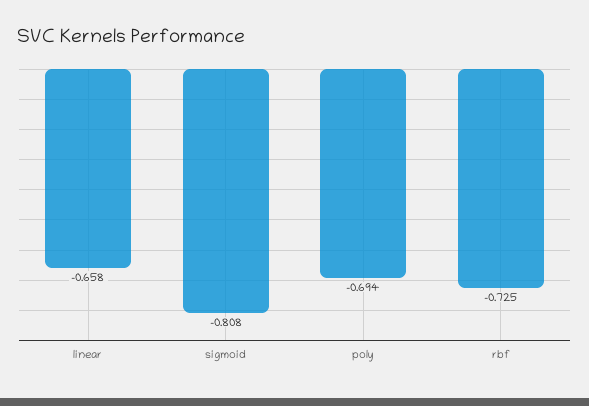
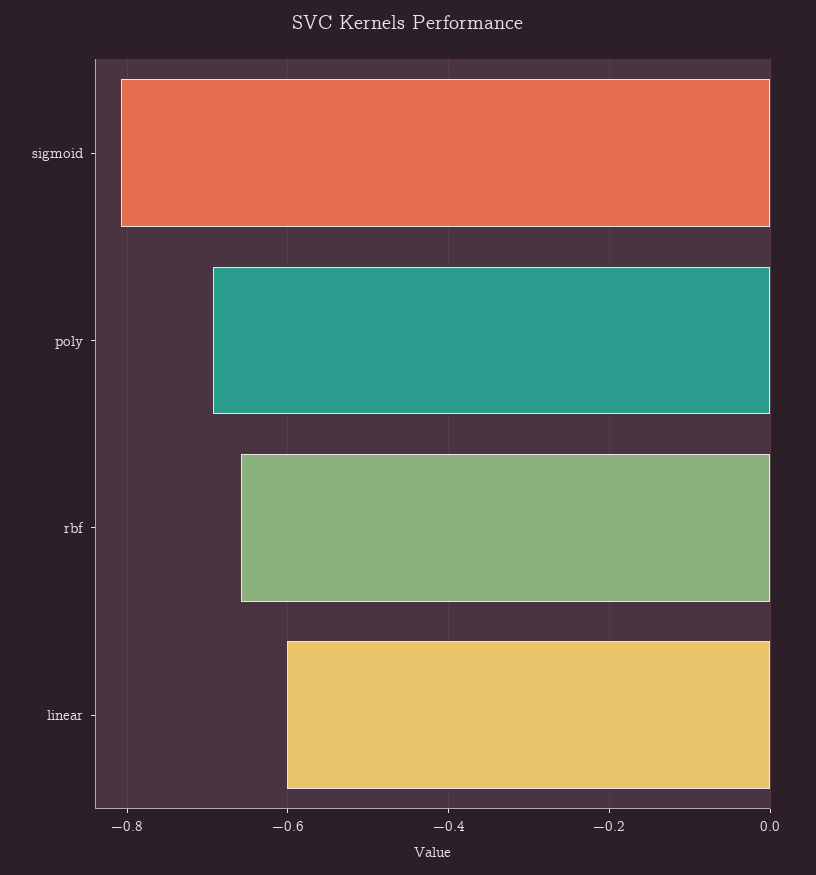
linear: -0.658 -> -0.6
rbf: -0.725 -> -0.66

